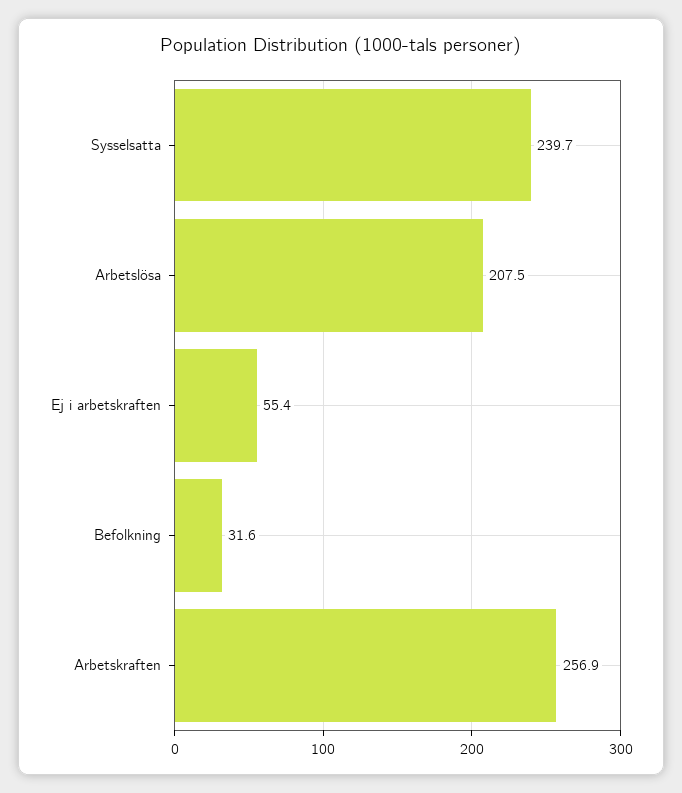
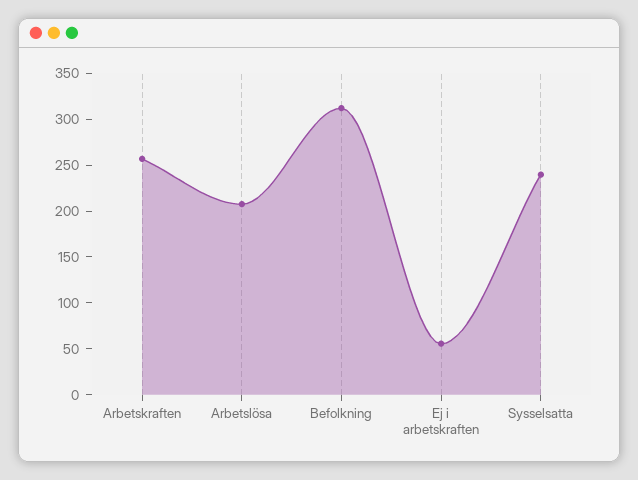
Befolkning: 31.6 -> 310

